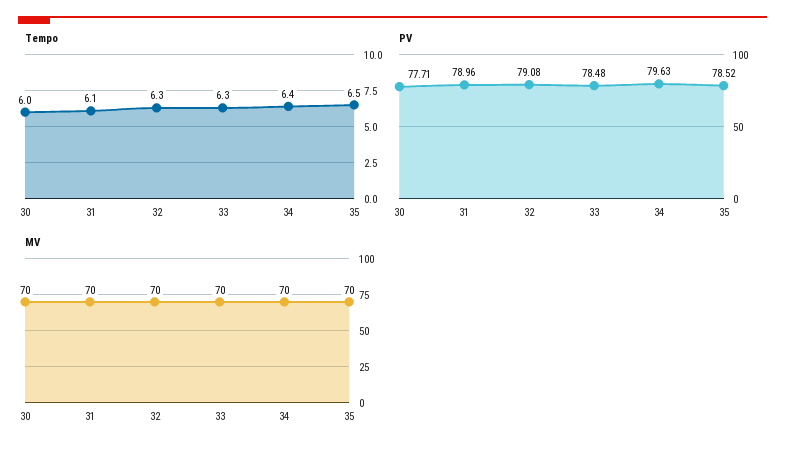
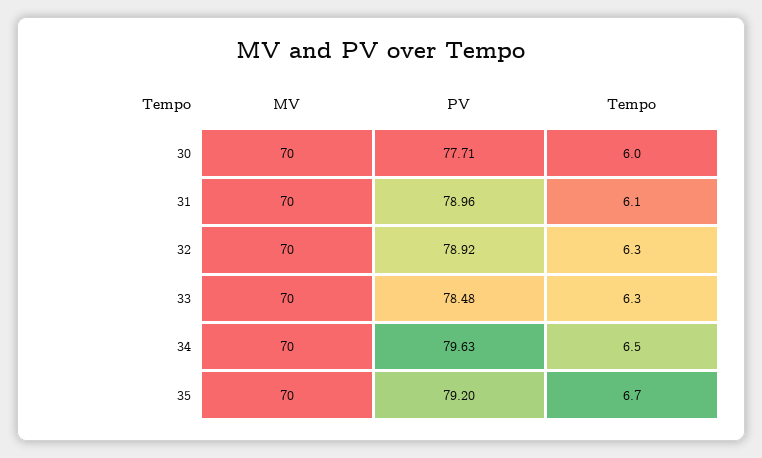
Tempo, 34: 6.4 -> 6.5
Tempo, 35: 6.5 -> 6.7
PV, 32: 79.08 -> 78.92
PV, 35: 78.52 -> 79.2

